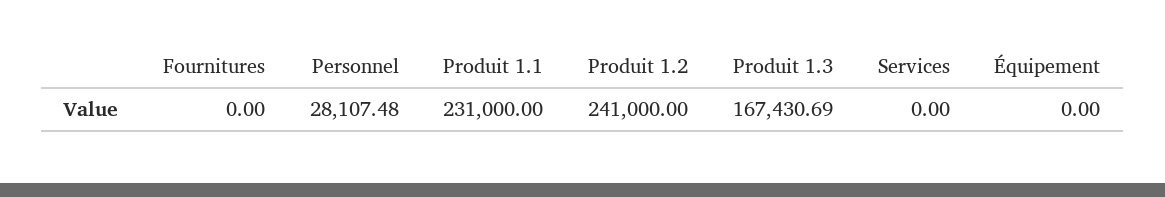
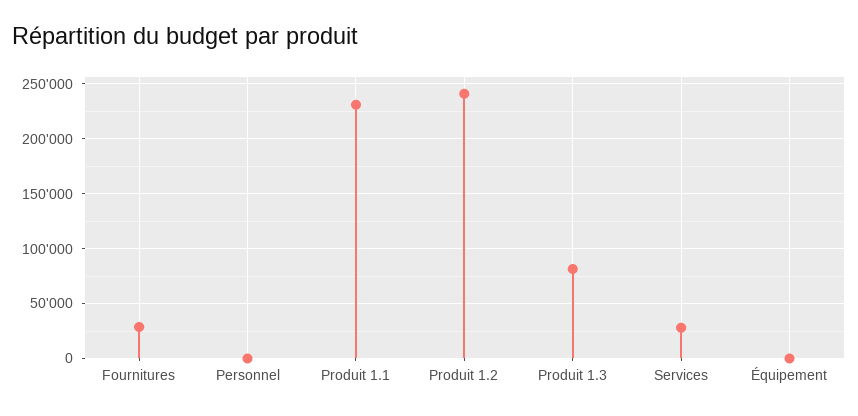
Fournitures: 0 -> 30000
Personnel: 28107.48 -> 0
Produit 1.3: 167430.69 -> 80000
Services: 0 -> 30000

